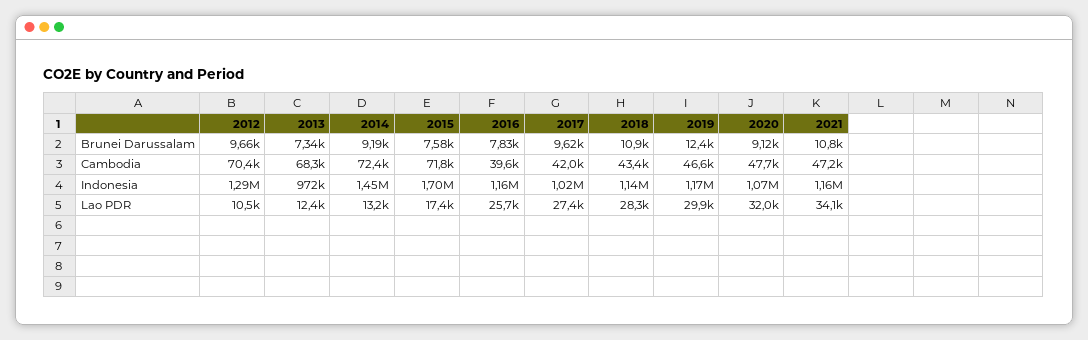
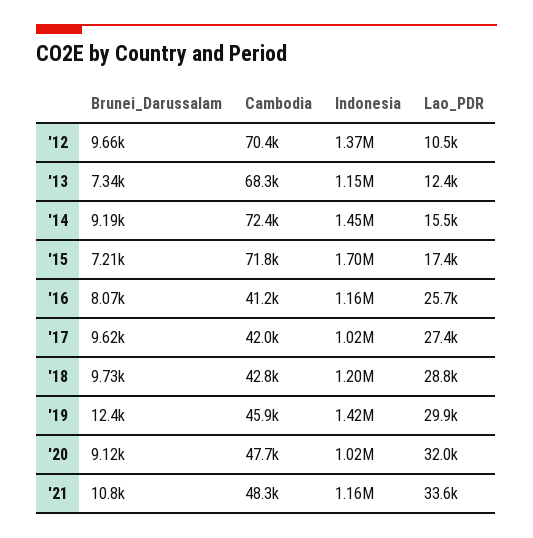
2015, Brunei Darussalam: 7580 -> 7210
2016, Brunei Darussalam: 7830 -> 8070
2018, Brunei Darussalam: 10900 -> 9730
2016, Cambodia: 39600 -> 41200
2018, Cambodia: 43400 -> 42800
2019, Cambodia: 46600 -> 45900
2021, Cambodia: 47200 -> 48300
2012, Indonesia: 1290000 -> 1370000
2013, Indonesia: 972000 -> 1150000
2018, Indonesia: 1140000 -> 1200000
2019, Indonesia: 1170000 -> 1420000
2020, Indonesia: 1070000 -> 1020000
2014, Lao PDR: 13200 -> 15500
2018, Lao PDR: 28300 -> 28800
2021, Lao PDR: 34100 -> 33600

